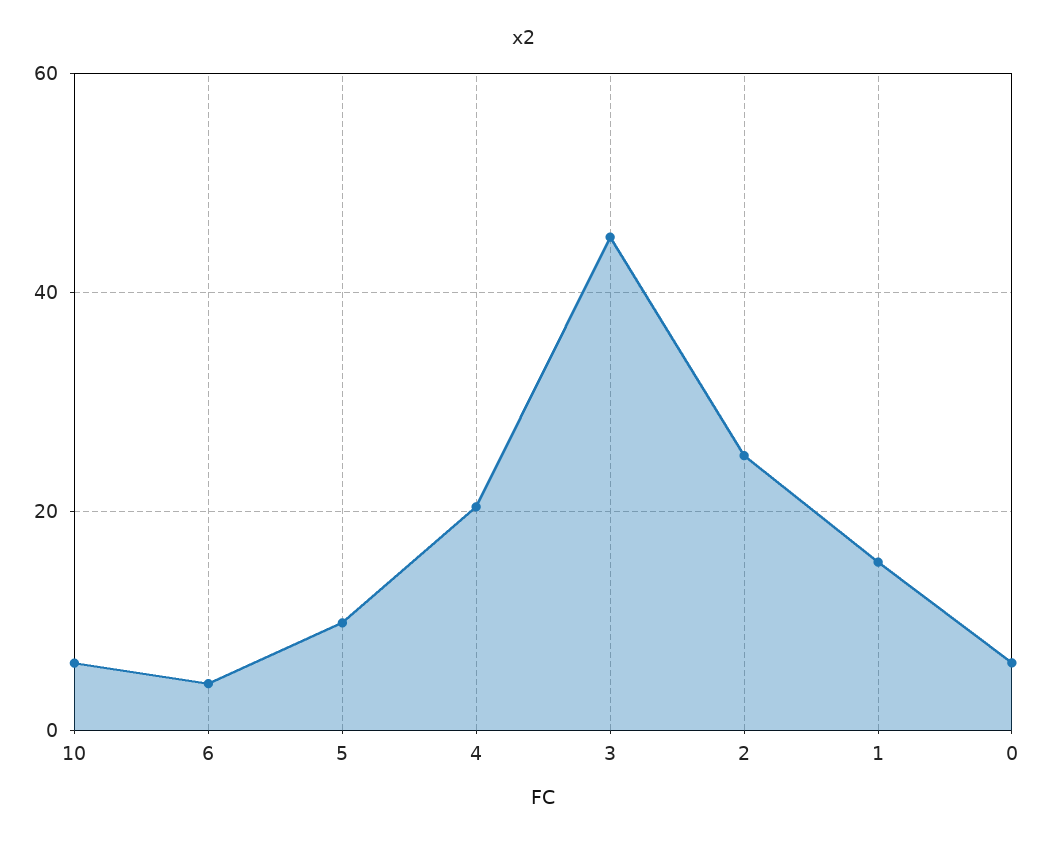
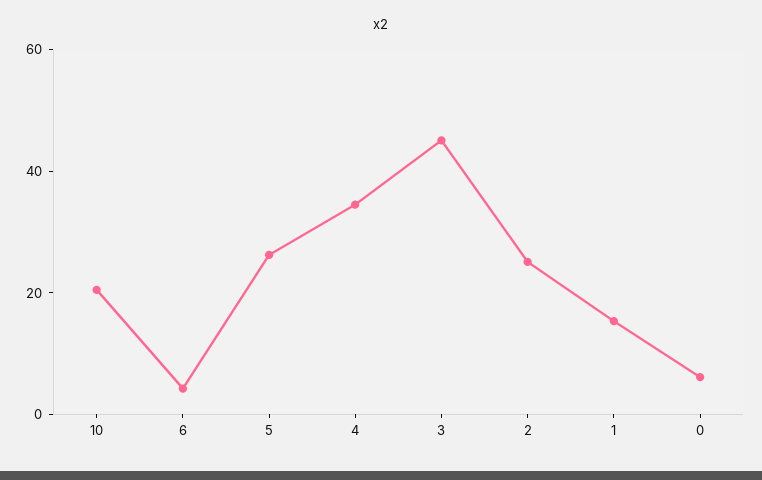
10: 6 -> 20
5: 10 -> 25
4: 20 -> 35

